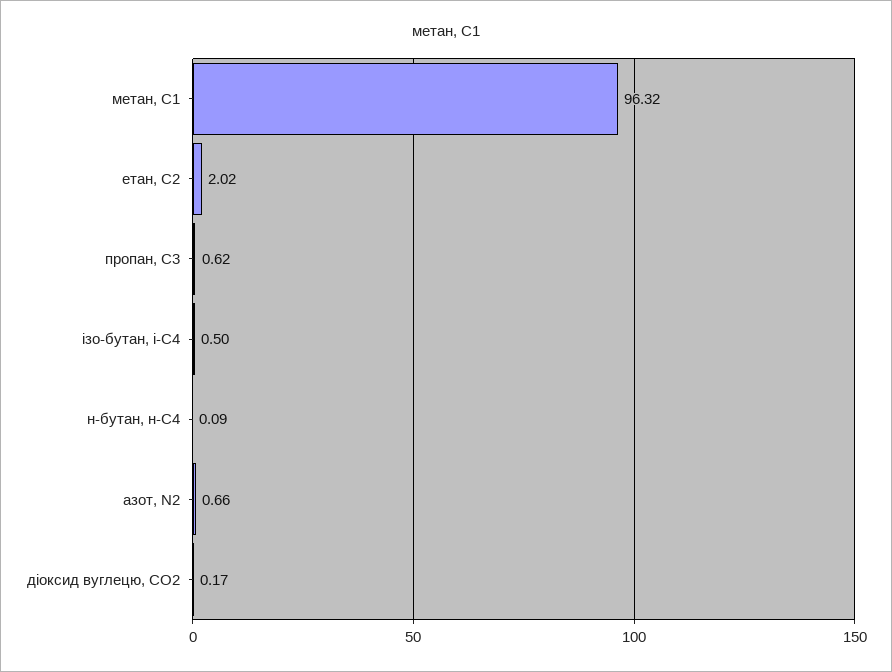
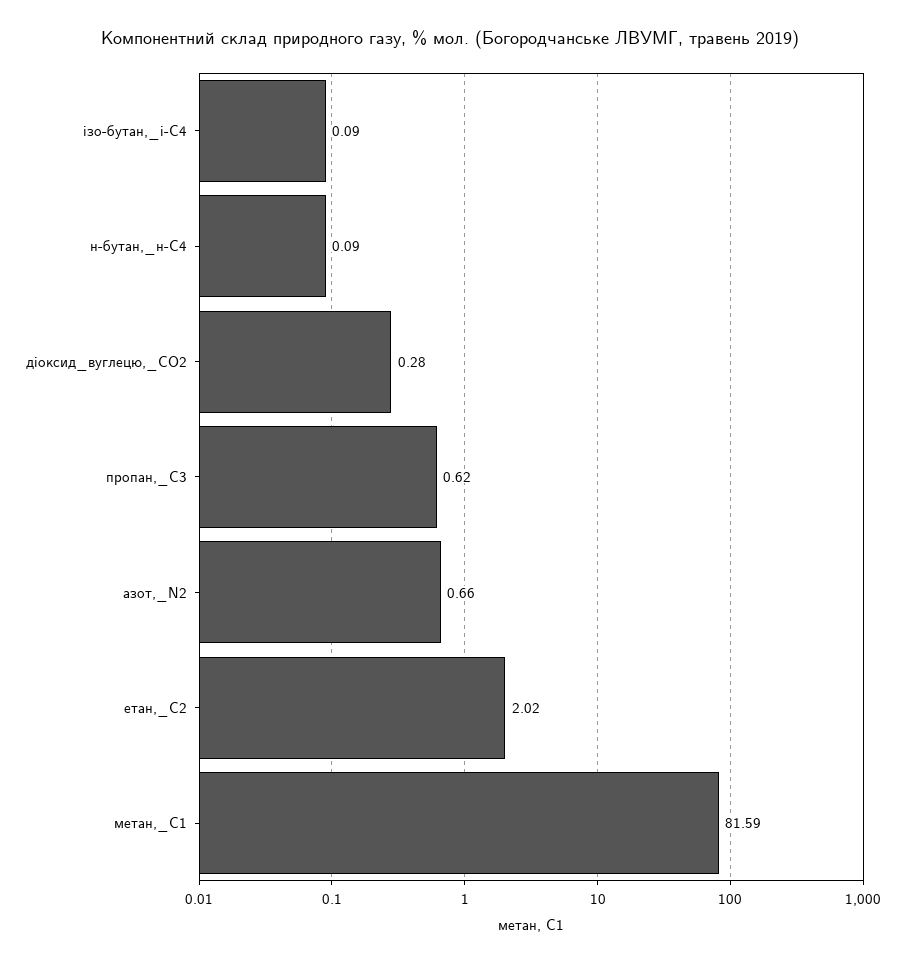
метан, С1: 96.32 -> 81.59
ізо-бутан, і-С4: 0.5 -> 0.09
діоксид вуглецю, CО2: 0.17 -> 0.28

